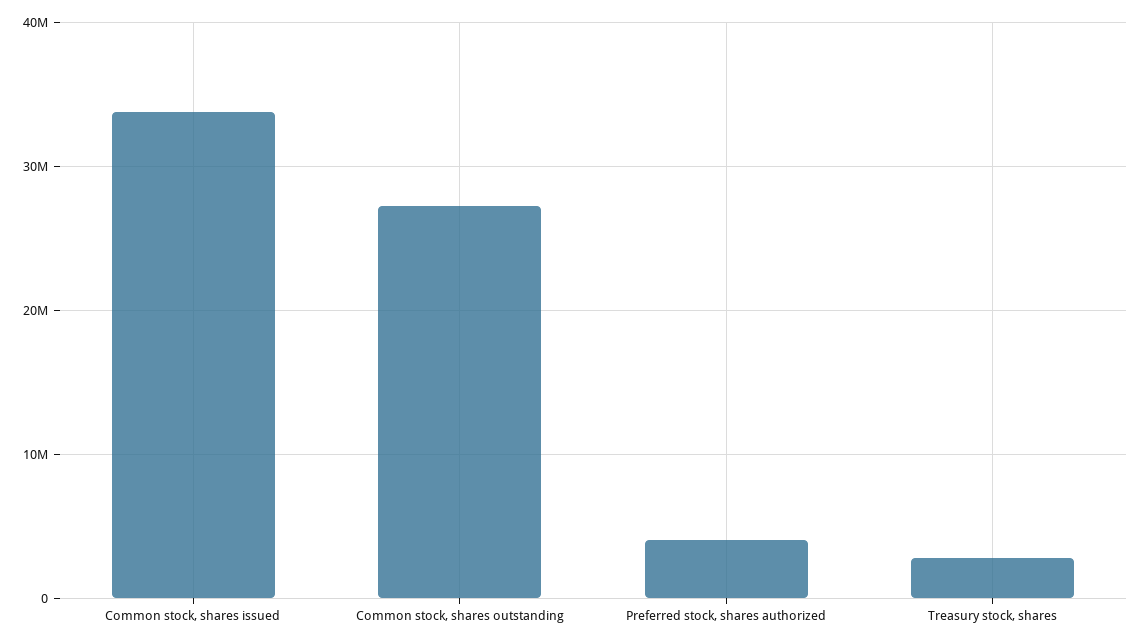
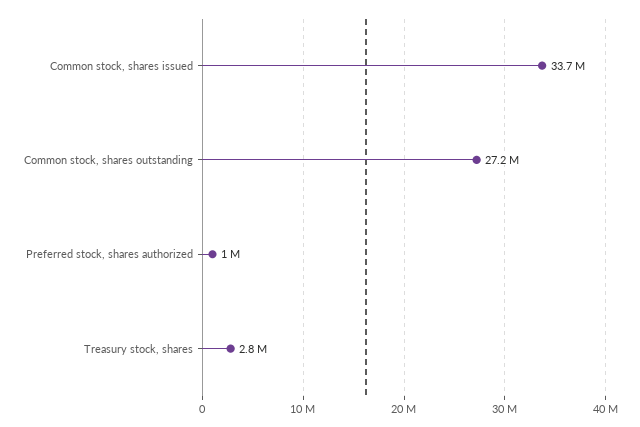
Preferred stock, shares authorized: 4000000 -> 1000000

